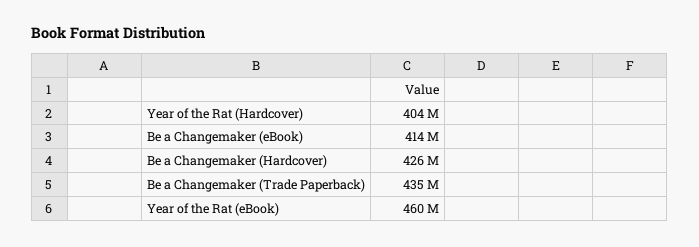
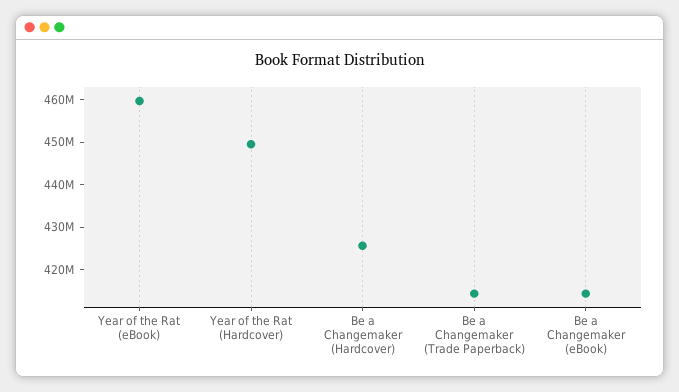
Year of the Rat (Hardcover): 404000000 -> 450000000
Be a Changemaker (Trade Paperback): 435000000 -> 414000000

